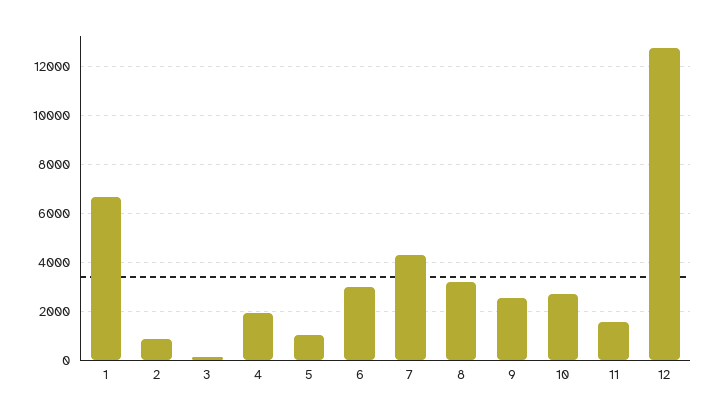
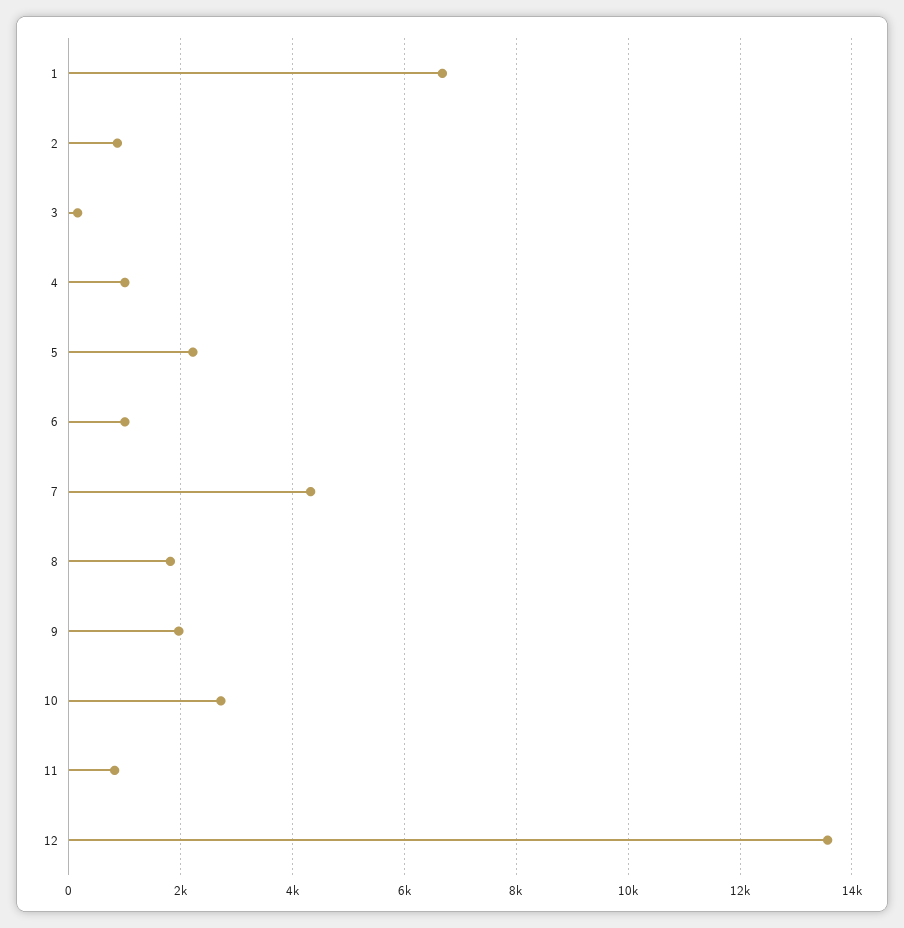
4: 2000 -> 1000
5: 1000 -> 2200
6: 3000 -> 1000
8: 3250 -> 1800
9: 2500 -> 2000
11: 1500 -> 800
12: 12750 -> 13600

